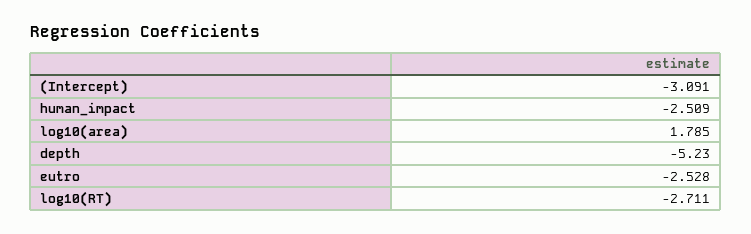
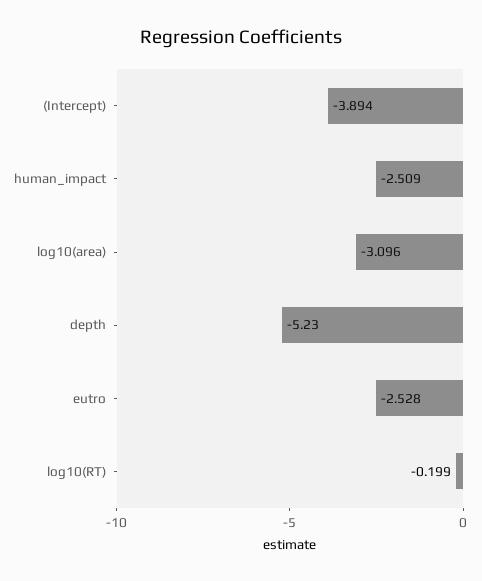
(Intercept): -3.091 -> -3.894
log10(area): 1.785 -> -3.096
log10(RT): -2.711 -> -0.199

